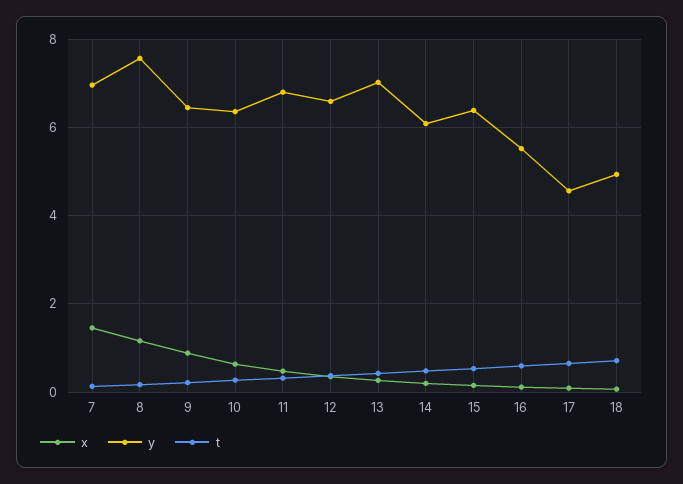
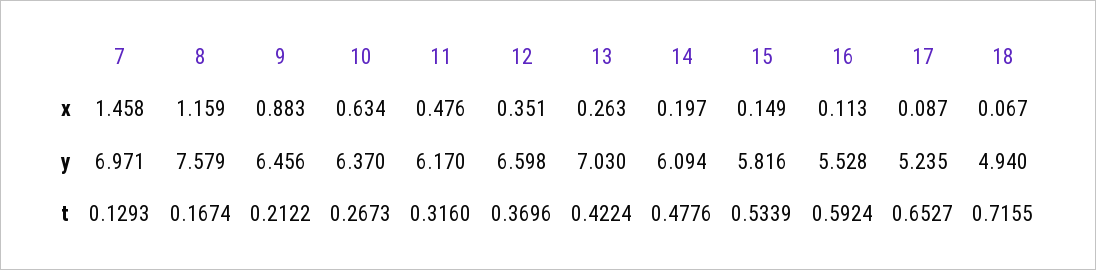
y, 11: 6.8 -> 6.17
y, 15: 6.4 -> 5.816
y, 17: 4.6 -> 5.235

